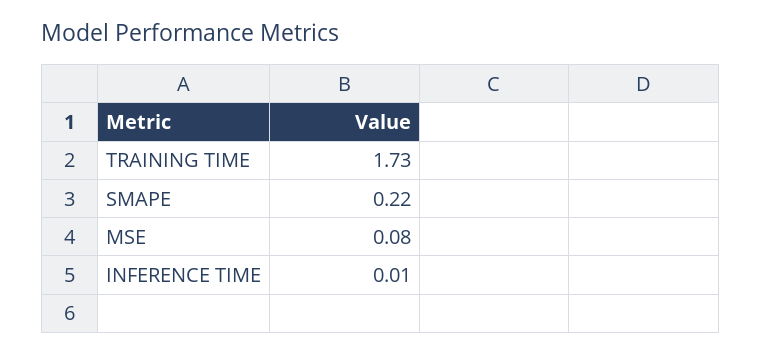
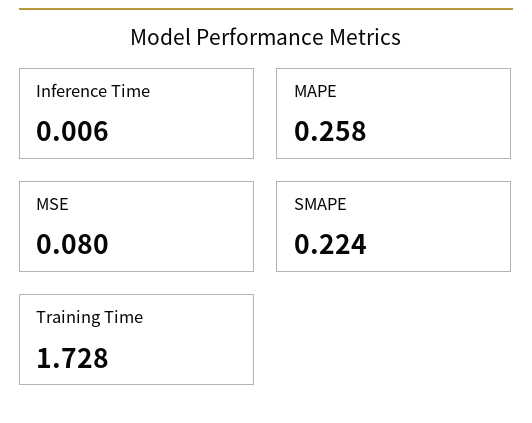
MAPE: none -> 0.258

